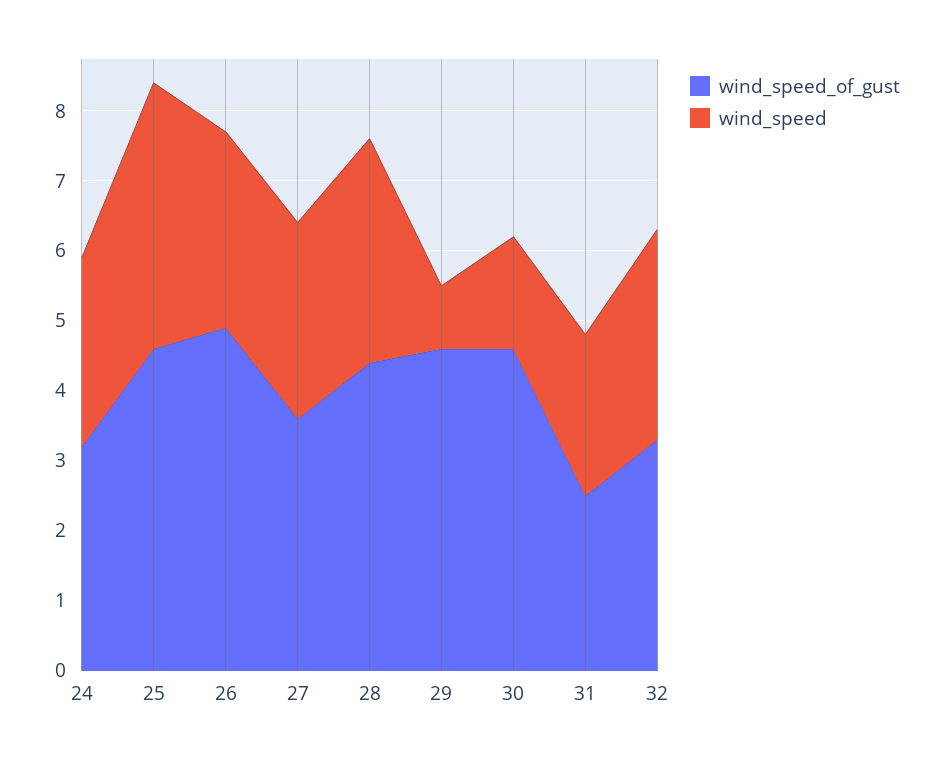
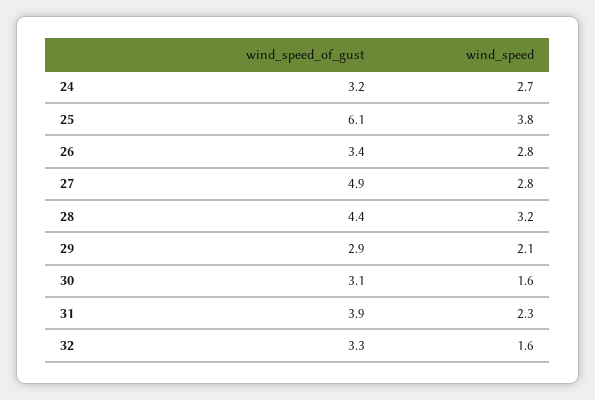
wind_speed_of_gust, 25: 4.5 -> 6.1
wind_speed_of_gust, 26: 5 -> 3.4
wind_speed_of_gust, 27: 3.5 -> 4.9
wind_speed_of_gust, 29: 4.5 -> 2.9
wind_speed, 29: 1 -> 2.1
wind_speed_of_gust, 30: 4.5 -> 3.1
wind_speed_of_gust, 31: 2.5 -> 3.9
wind_speed, 32: 3 -> 1.6

